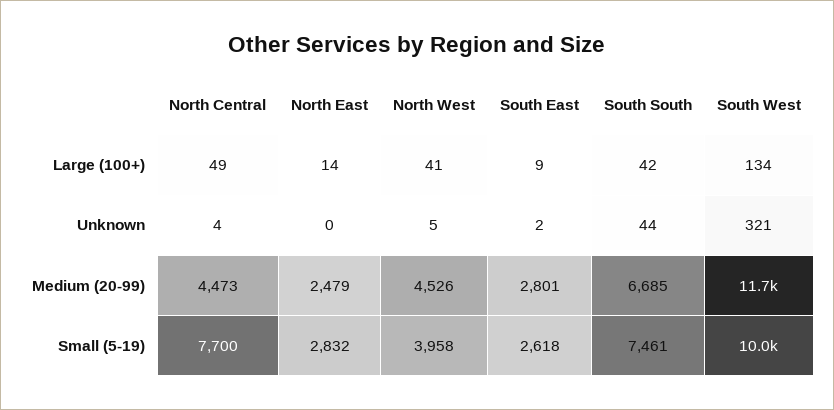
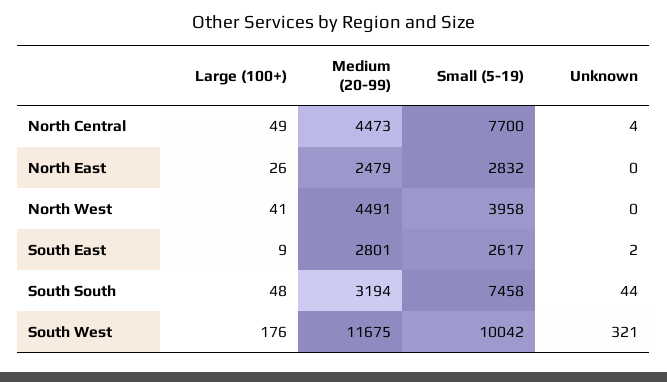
North East, Large (100+): 14 -> 26
South South, Large (100+): 42 -> 48
South West, Large (100+): 134 -> 176
North West, Unknown: 5 -> 0
North West, Medium (20-99): 4526 -> 4491
South South, Medium (20-99): 6685 -> 3194
South East, Small (5-19): 2618 -> 2617
South South, Small (5-19): 7461 -> 7458

